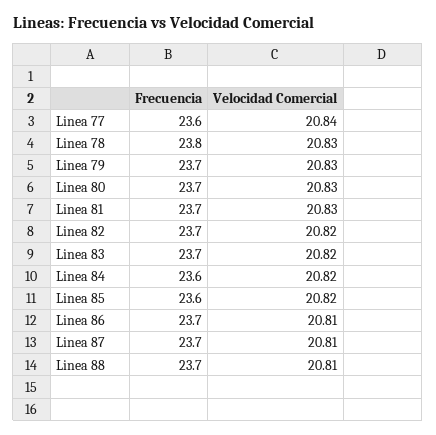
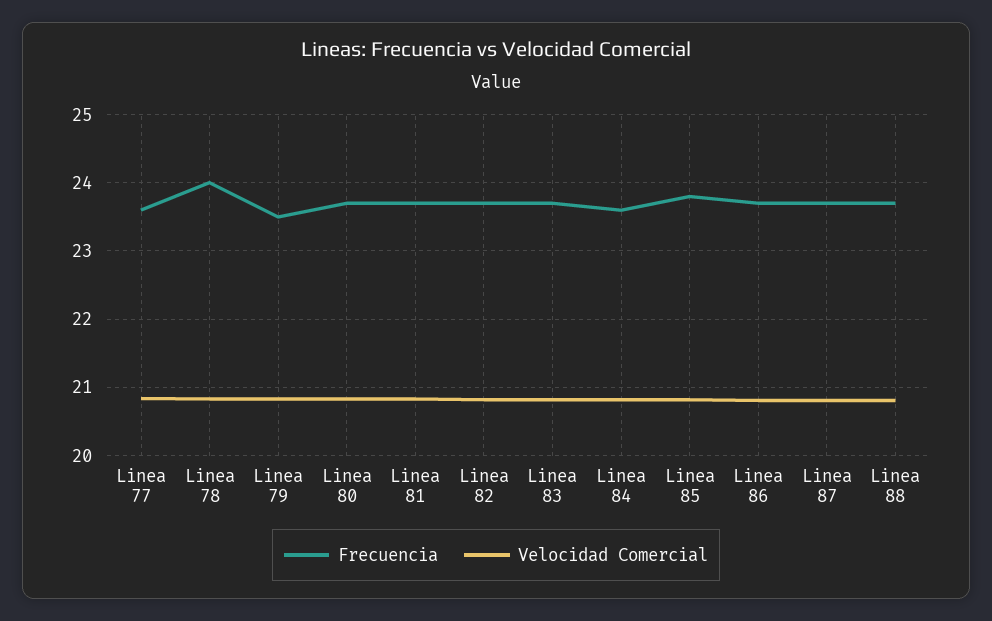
Frecuencia, Linea 78: 23.8 -> 24
Frecuencia, Linea 79: 23.7 -> 23.5
Frecuencia, Linea 85: 23.6 -> 23.8

